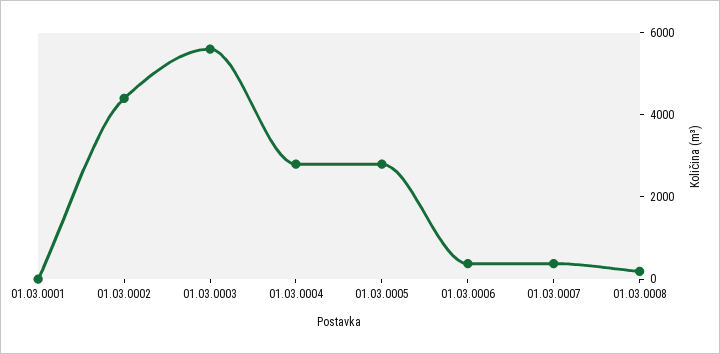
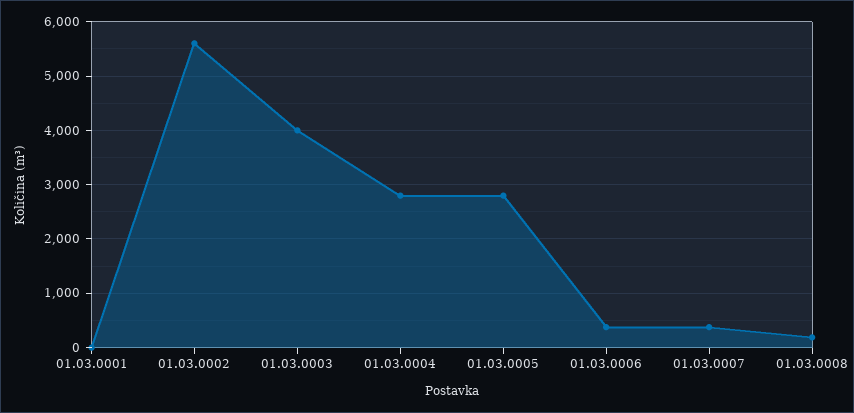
01.03.0002: 4500 -> 5600
01.03.0003: 5500 -> 4000

